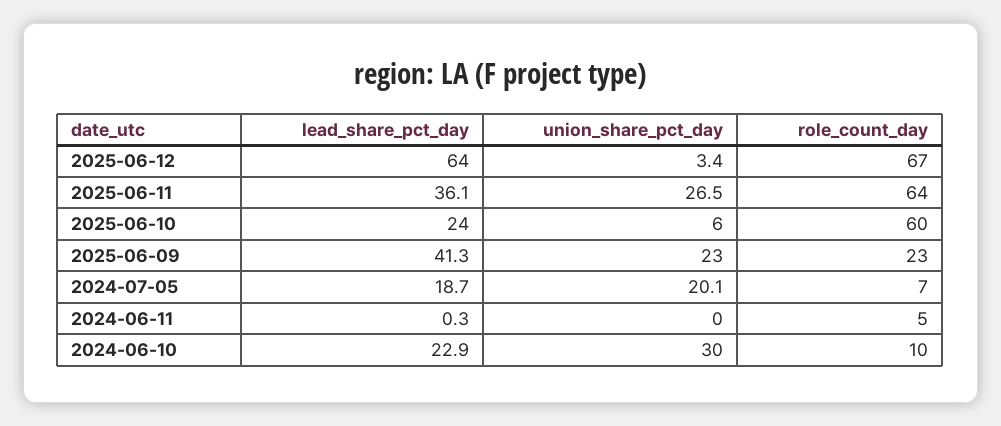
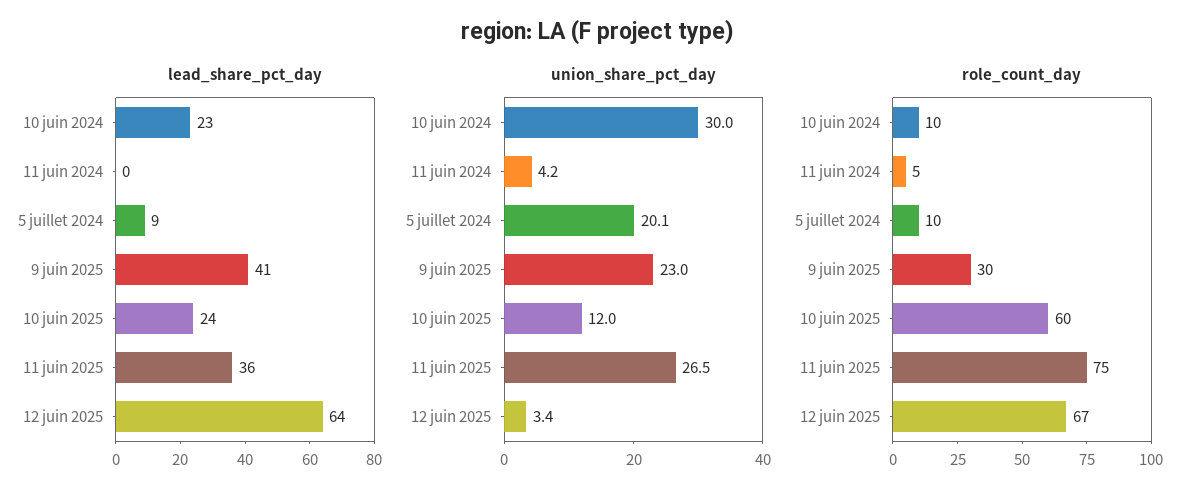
role_count_day, 2025-06-11: 64 -> 75
union_share_pct_day, 2025-06-10: 6 -> 12
role_count_day, 2025-06-09: 23 -> 30
lead_share_pct_day, 2024-07-05: 18.7 -> 9
role_count_day, 2024-07-05: 7 -> 10
union_share_pct_day, 2024-06-11: 0 -> 4.2

